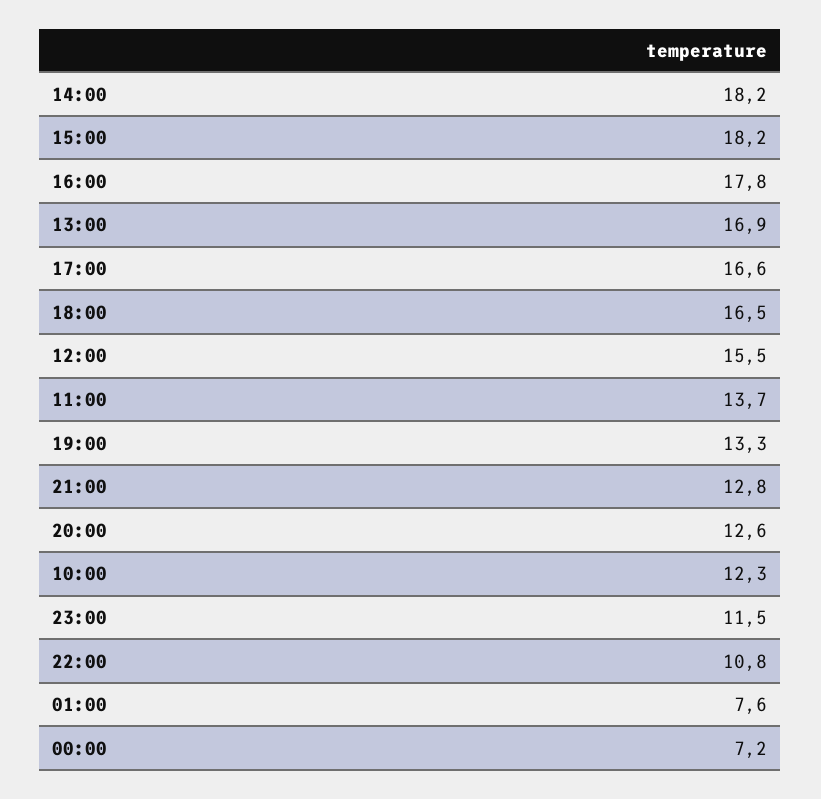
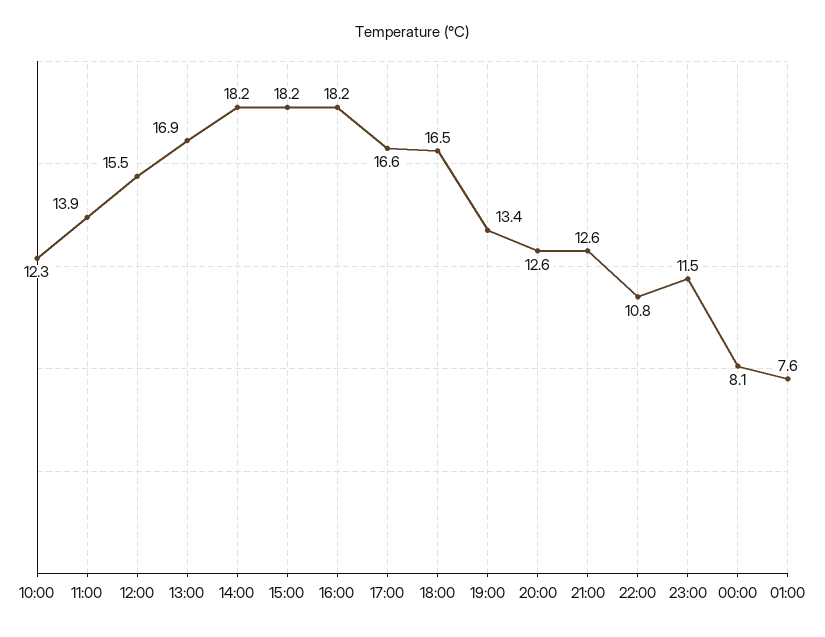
16:00: 17.8 -> 18.2
11:00: 13.7 -> 13.9
19:00: 13.3 -> 13.4
21:00: 12.8 -> 12.6
00:00: 7.2 -> 8.1

